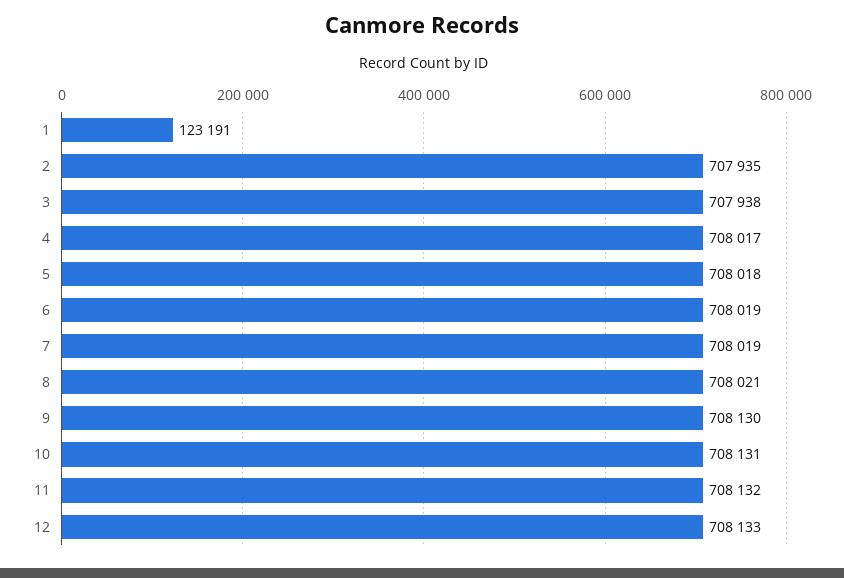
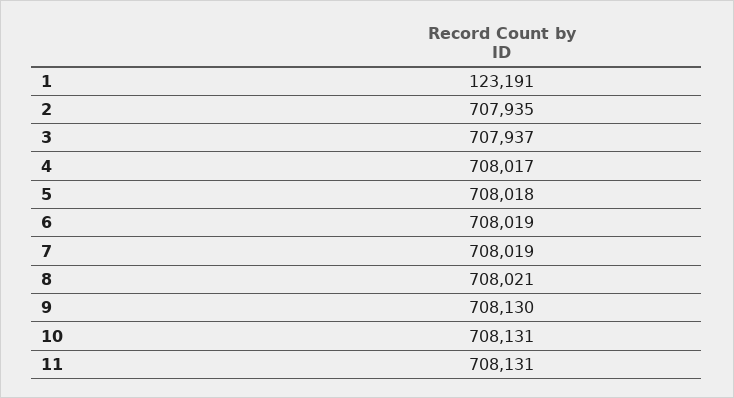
3: 707938 -> 707937
11: 708132 -> 708131
12: 708133 -> none

